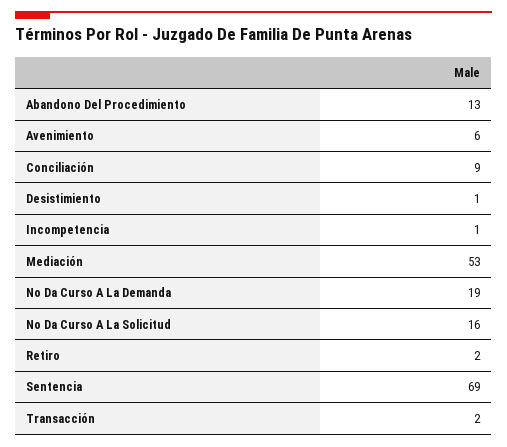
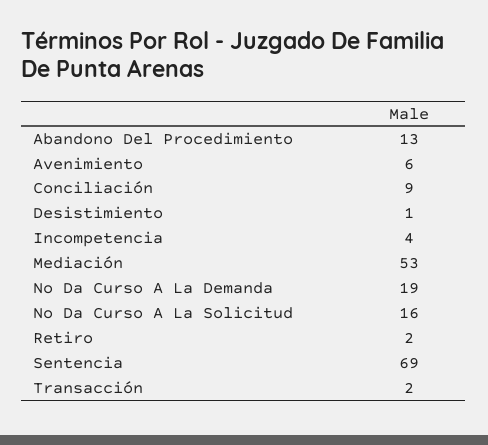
Incompetencia: 1 -> 4

